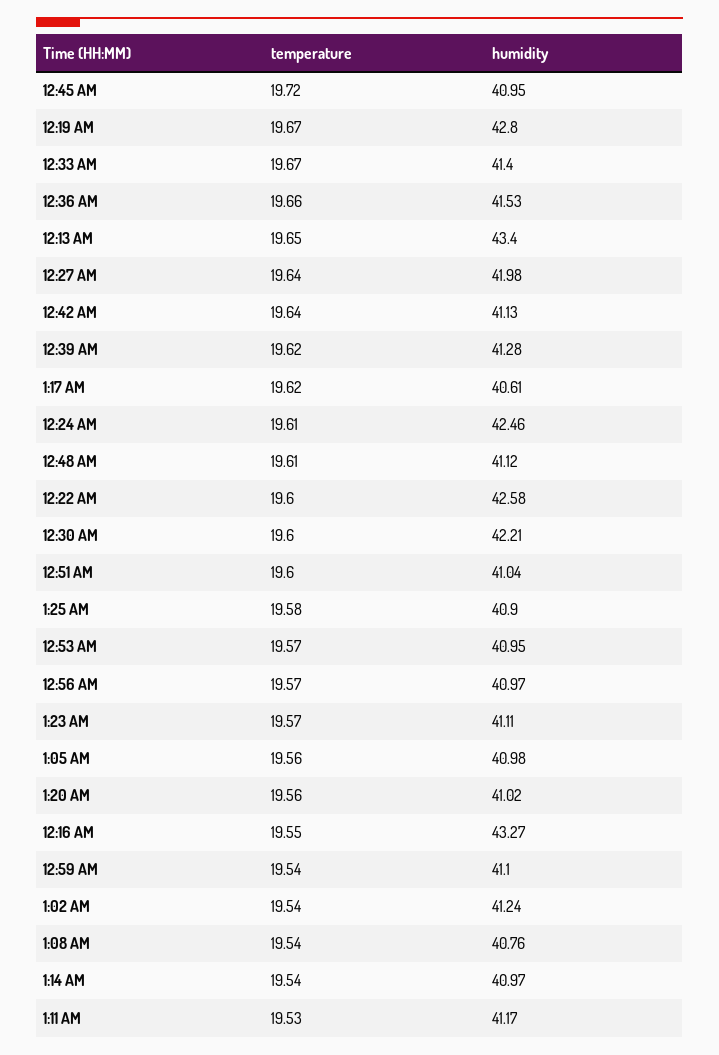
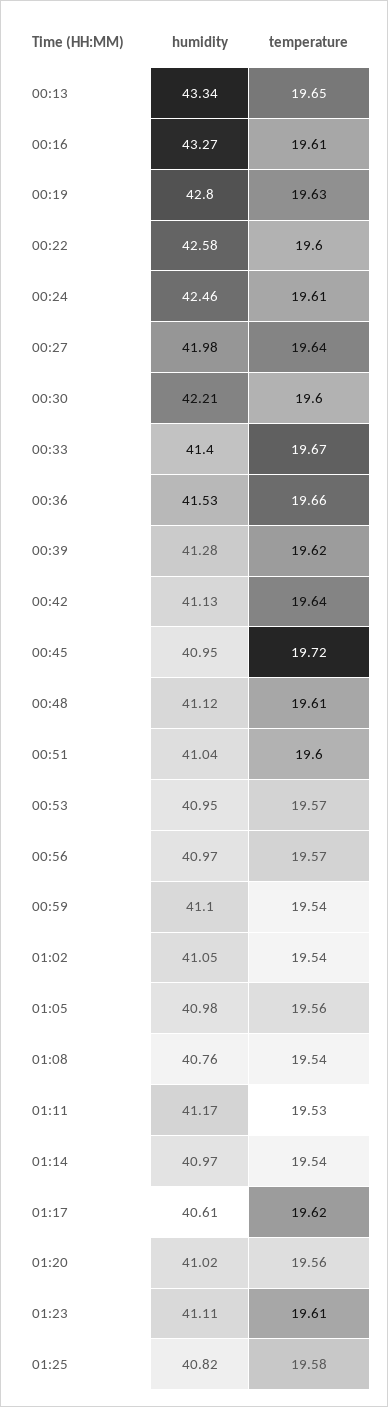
temperature, 12:19 AM: 19.67 -> 19.63
humidity, 12:13 AM: 43.4 -> 43.34
humidity, 1:25 AM: 40.9 -> 40.82
temperature, 1:23 AM: 19.57 -> 19.61
temperature, 12:16 AM: 19.55 -> 19.61
humidity, 1:02 AM: 41.24 -> 41.05

